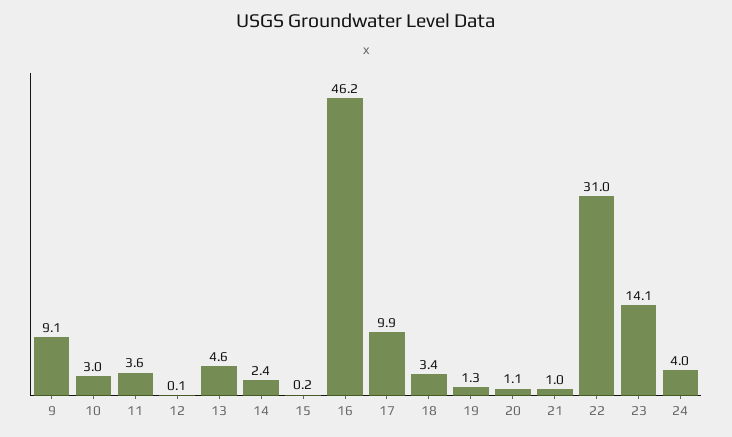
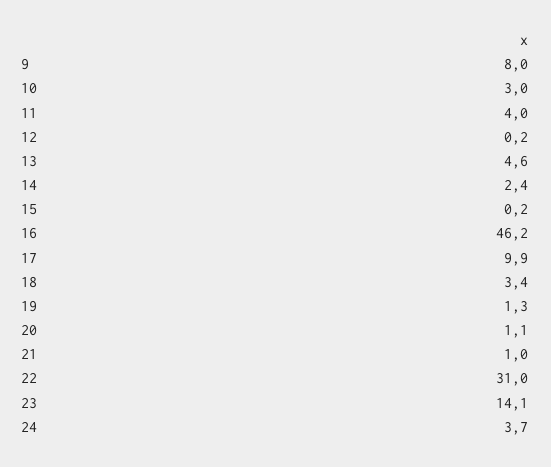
9: 9.1 -> 8
11: 3.6 -> 4
12: 0.1 -> 0.2
24: 4 -> 3.7

